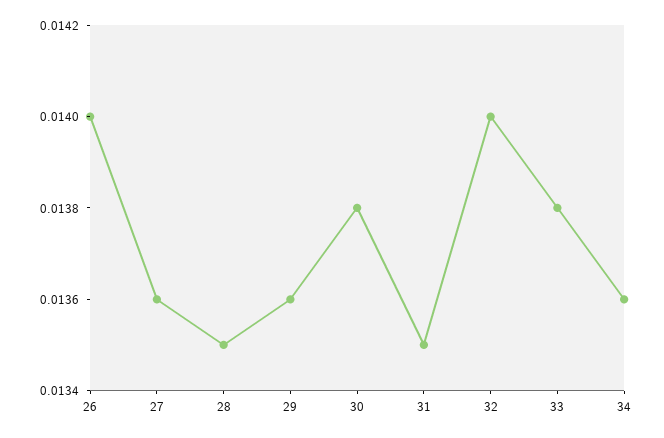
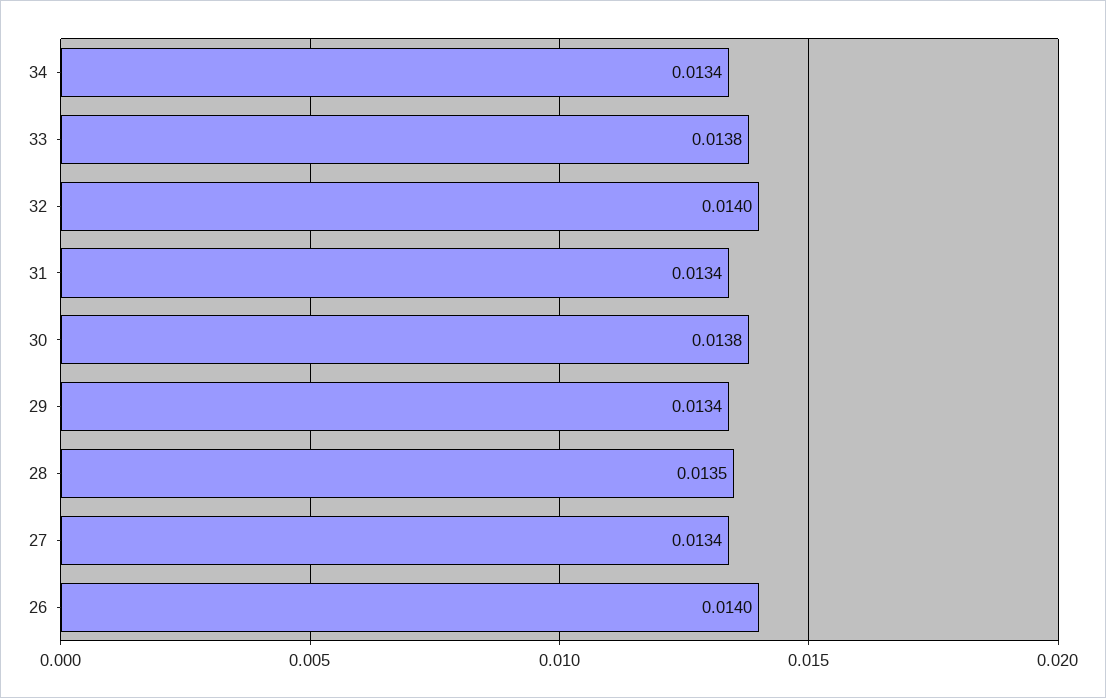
27: 0.0136 -> 0.0134
29: 0.0136 -> 0.0134
31: 0.0135 -> 0.0134
34: 0.0136 -> 0.0134

